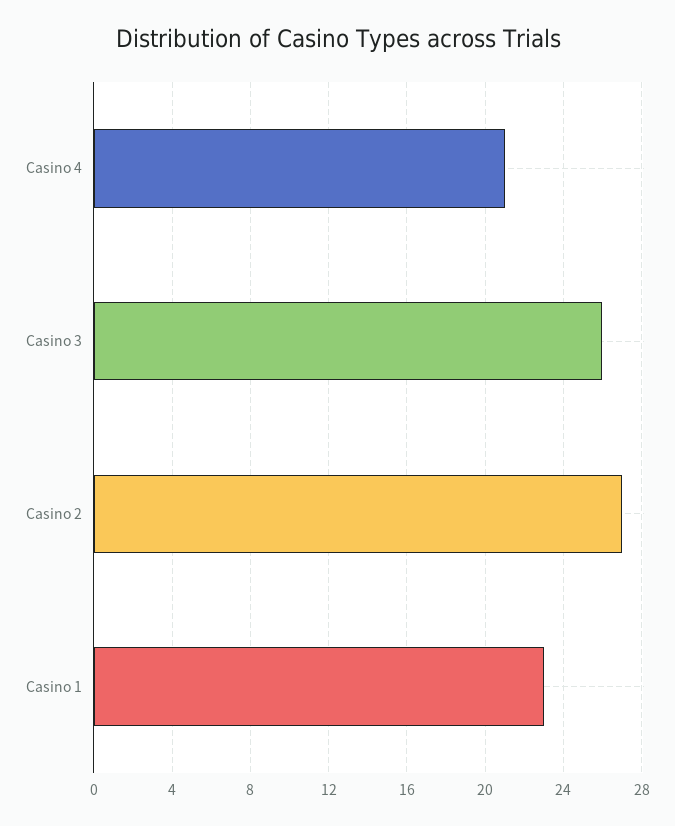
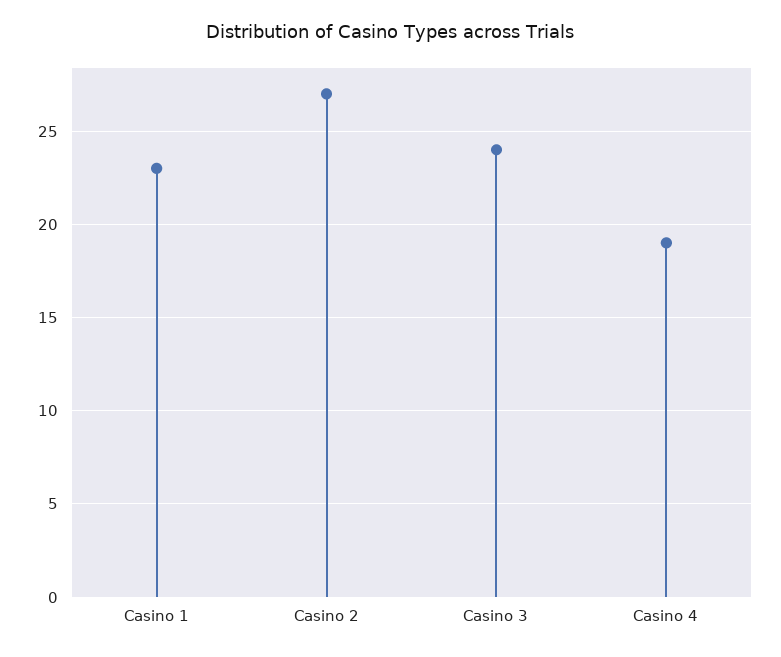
Casino 4: 21 -> 19
Casino 3: 26 -> 24

